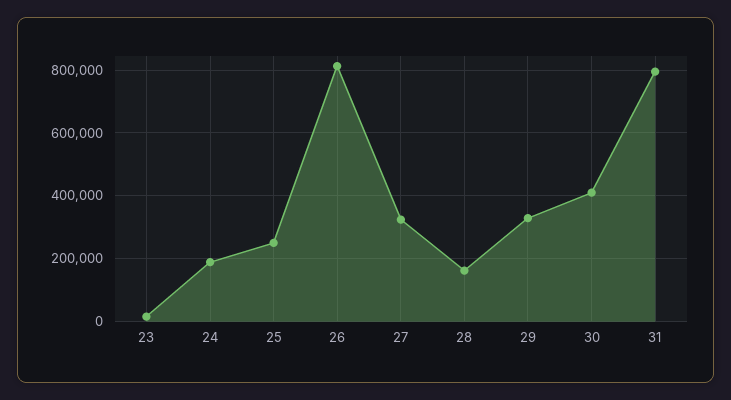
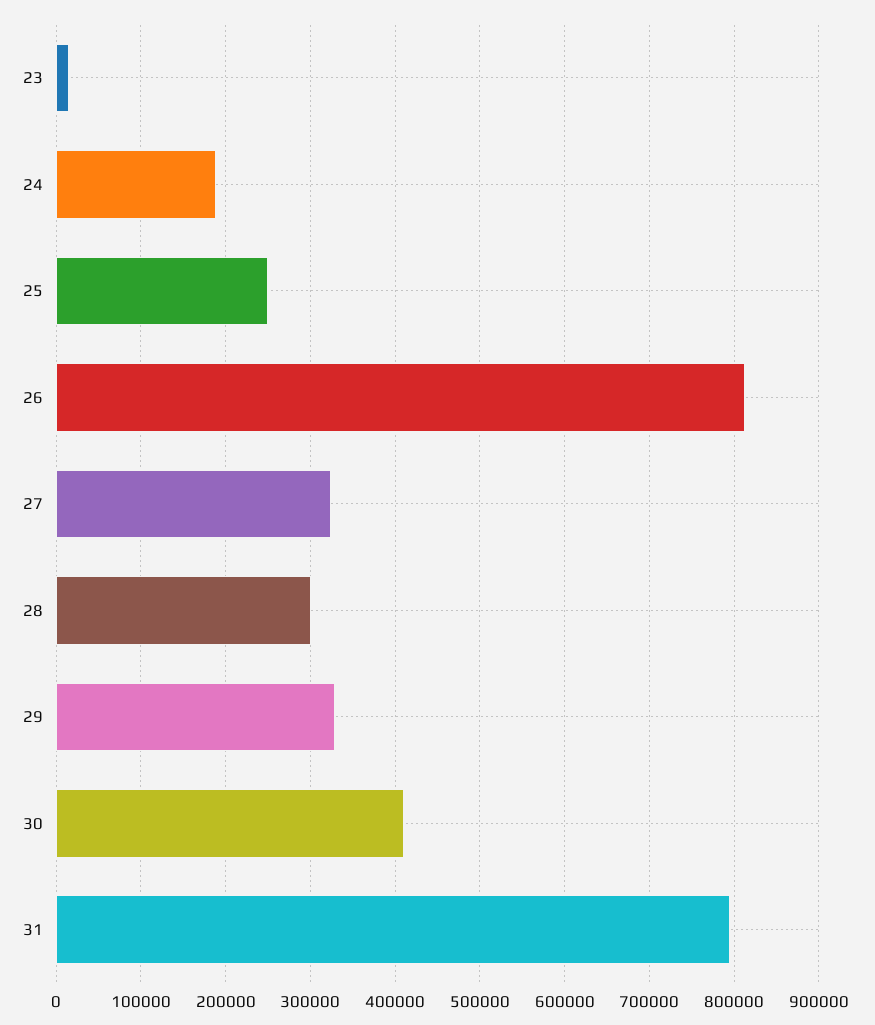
28: 160000 -> 300000

